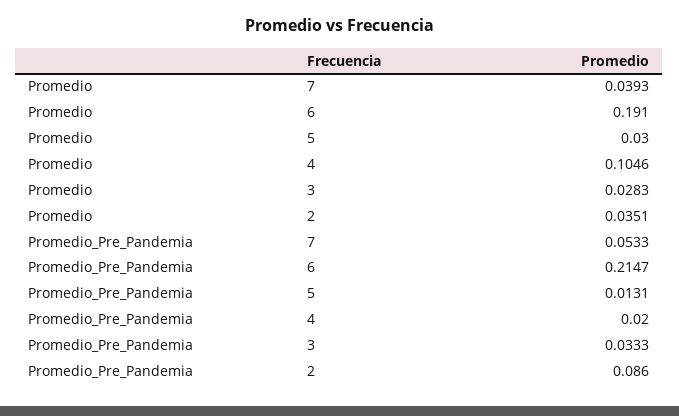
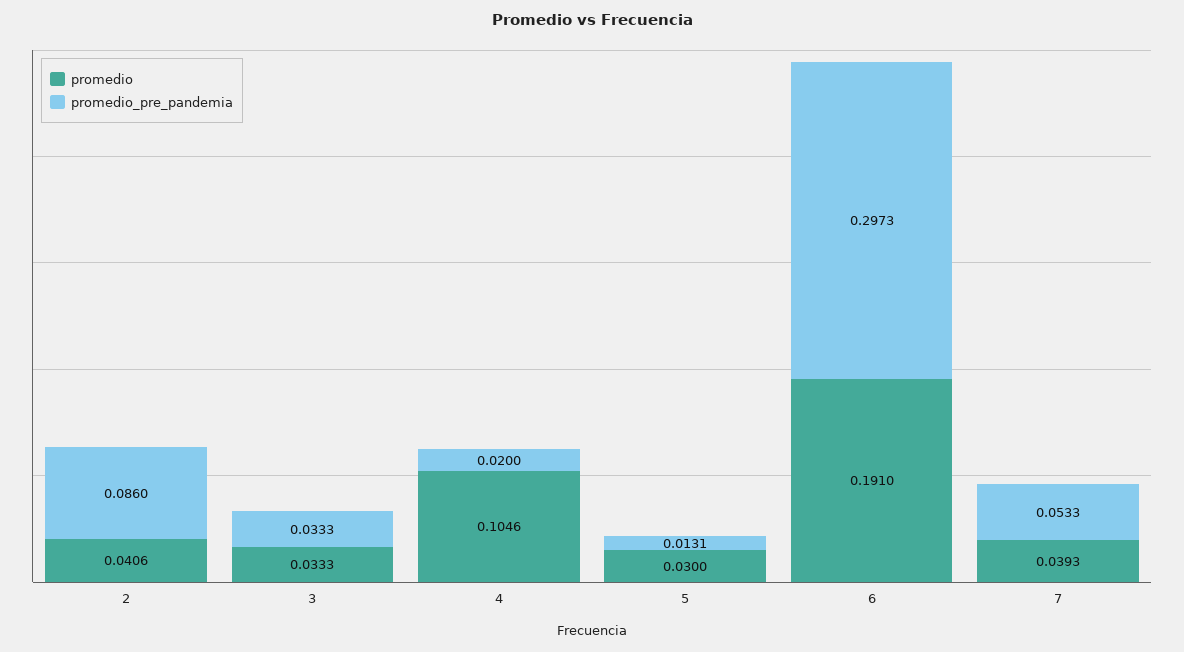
Promedio, 3: 0.0283 -> 0.0333
Promedio, 2: 0.0351 -> 0.0406
Promedio_Pre_Pandemia, 6: 0.2147 -> 0.2973

